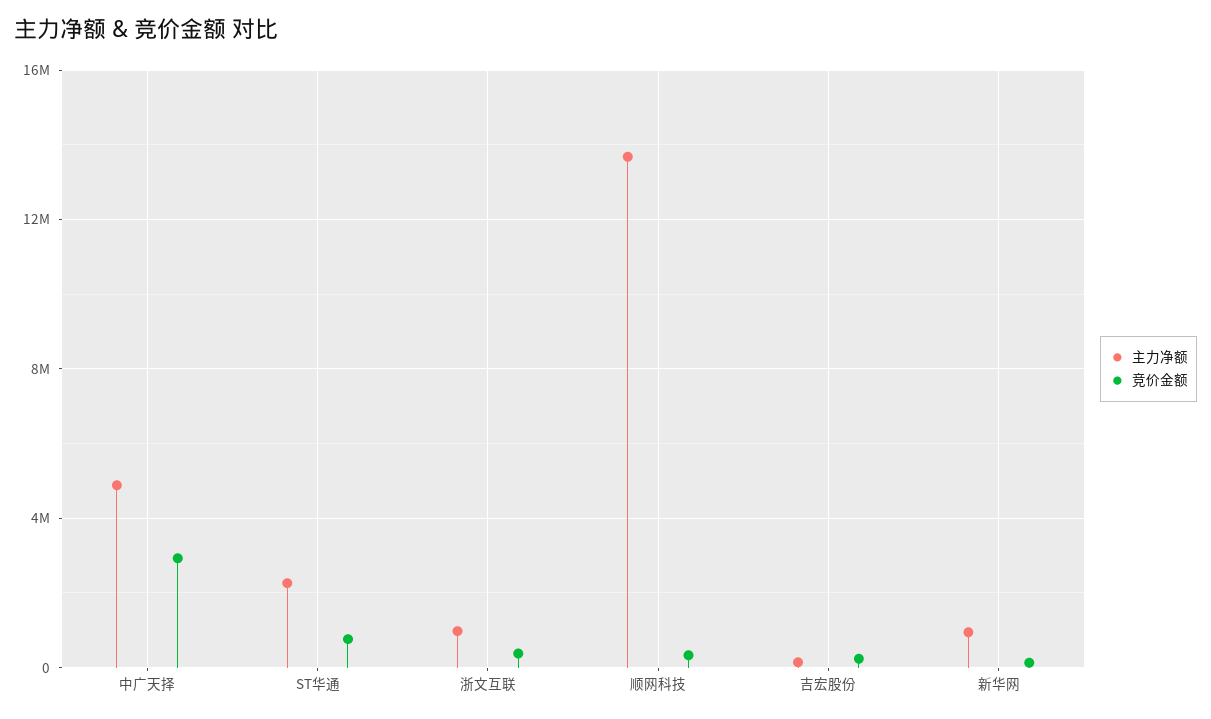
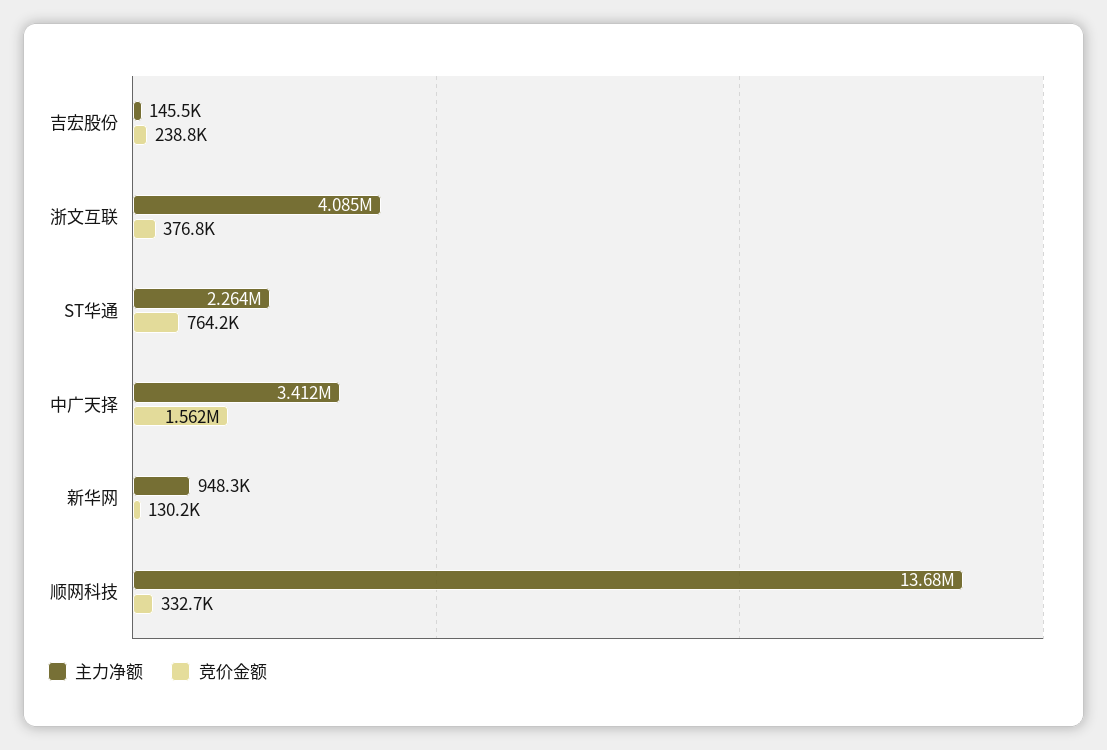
主力净额, 中广天择: 5000000 -> 3412000
竞价金额, 中广天择: 3000000 -> 1562000
主力净额, 浙文互联: 1000000 -> 4085000

